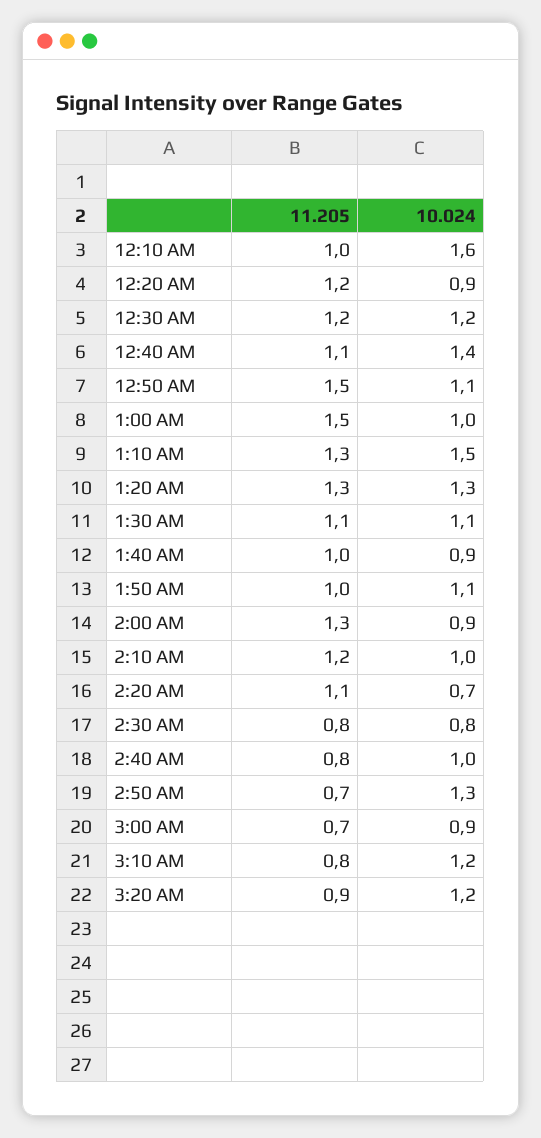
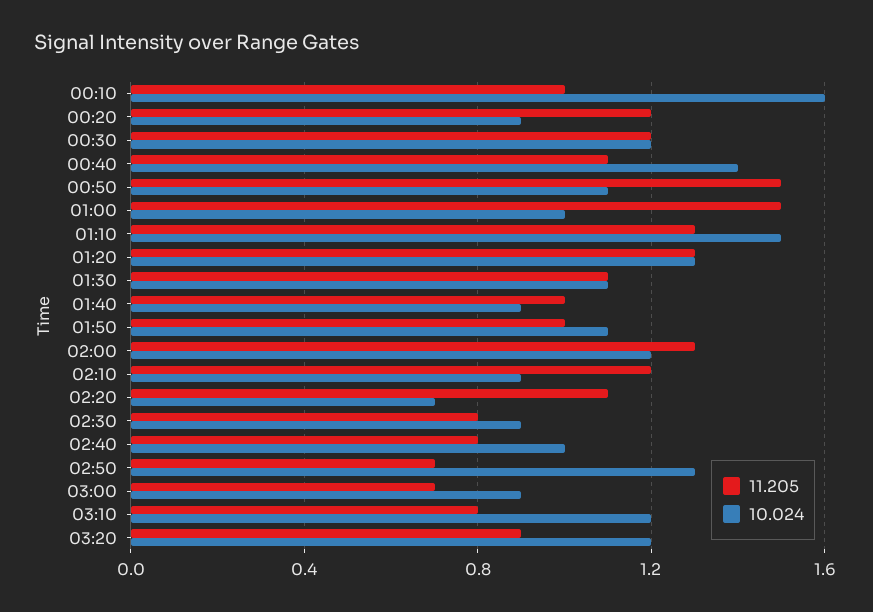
10.024, 2:00 AM: 0.9 -> 1.2
10.024, 2:10 AM: 1 -> 0.9
10.024, 2:30 AM: 0.8 -> 0.9

